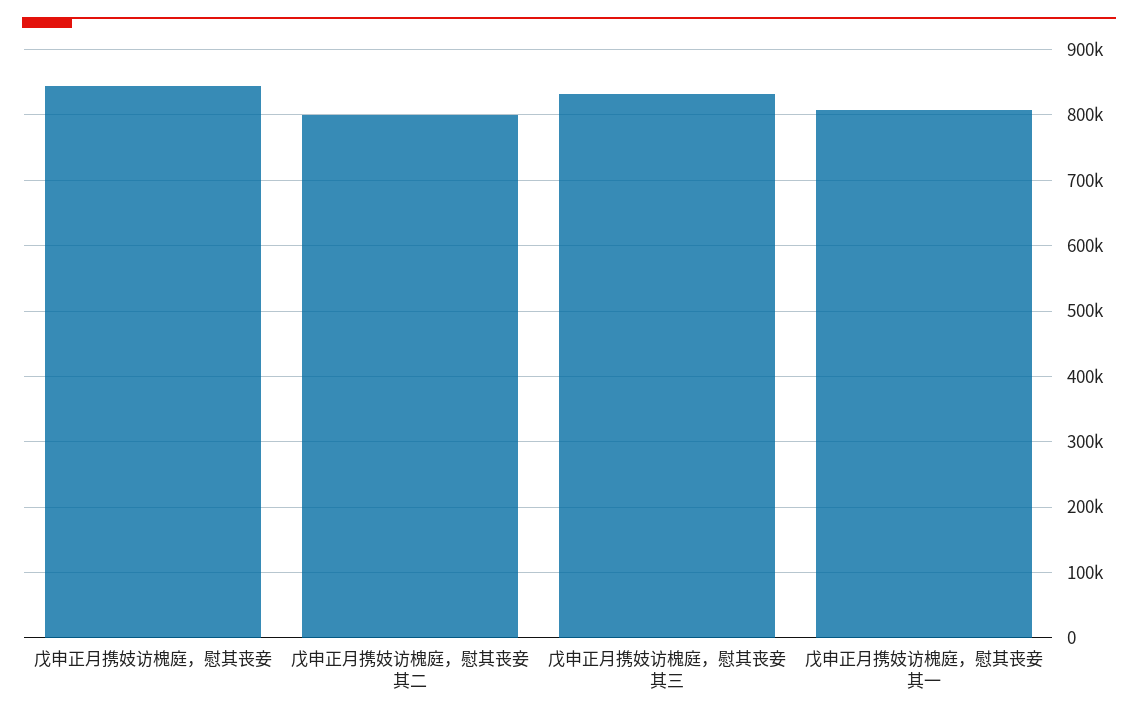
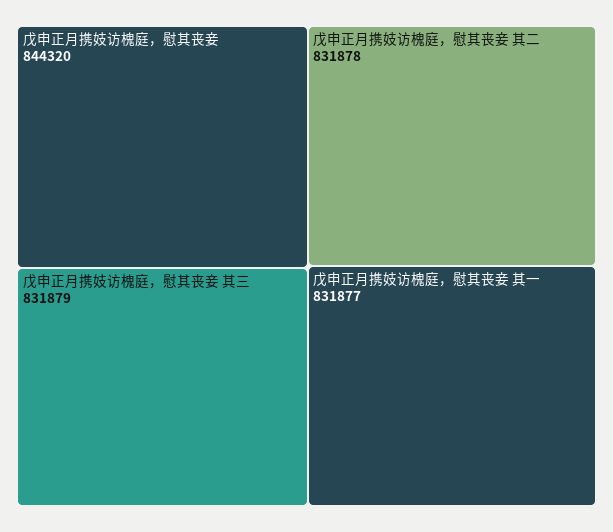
戊申正月携妓访槐庭，慰其丧妾 其二: 800000 -> 831878
戊申正月携妓访槐庭，慰其丧妾 其一: 810000 -> 831877

